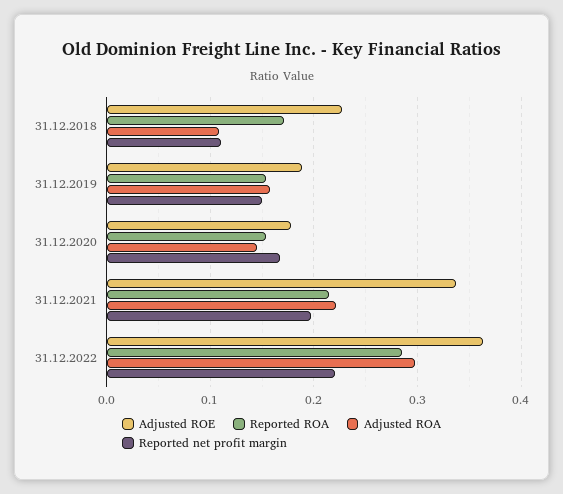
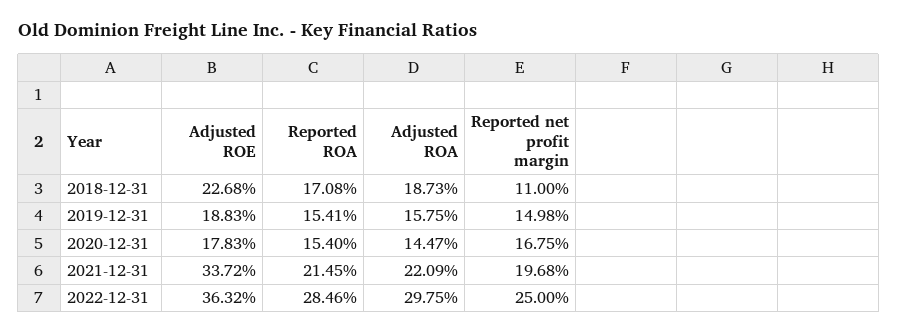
Adjusted ROA, 31.12.2018: 0.11 -> 0.1873
Reported net profit margin, 31.12.2022: 0.22 -> 0.25

